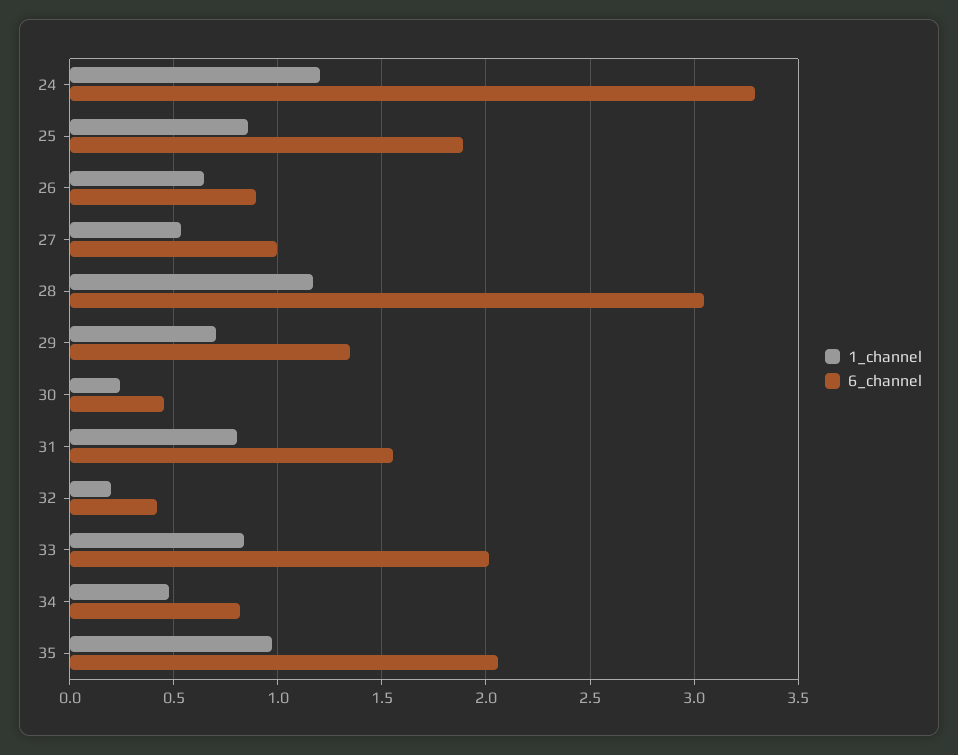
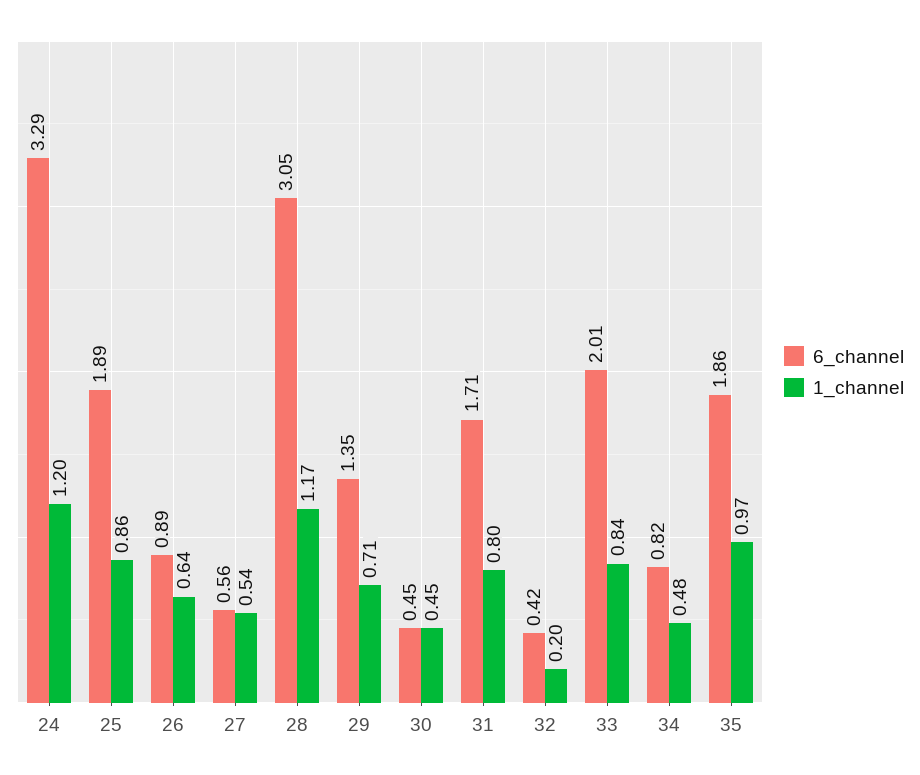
6_channel, 27: 1 -> 0.56
1_channel, 30: 0.25 -> 0.45
6_channel, 31: 1.55 -> 1.71
6_channel, 35: 2.05 -> 1.86

